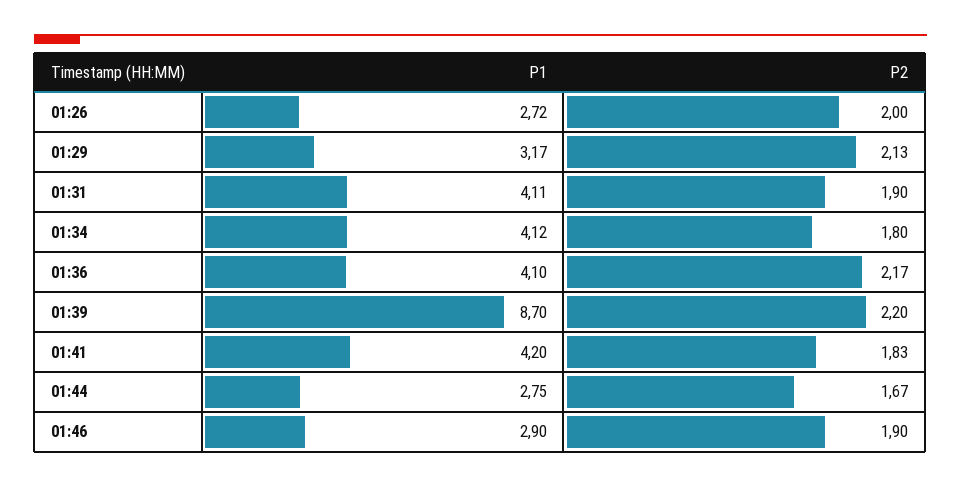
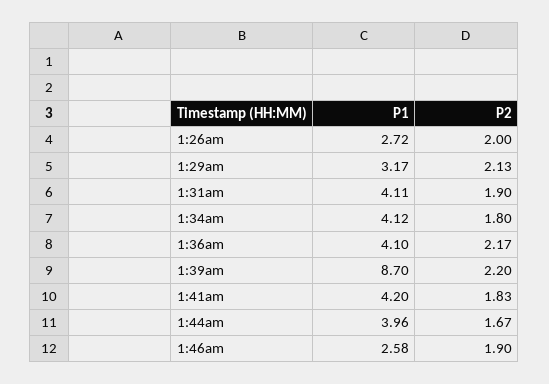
P1, 01:44: 2.75 -> 3.96
P1, 01:46: 2.9 -> 2.58

